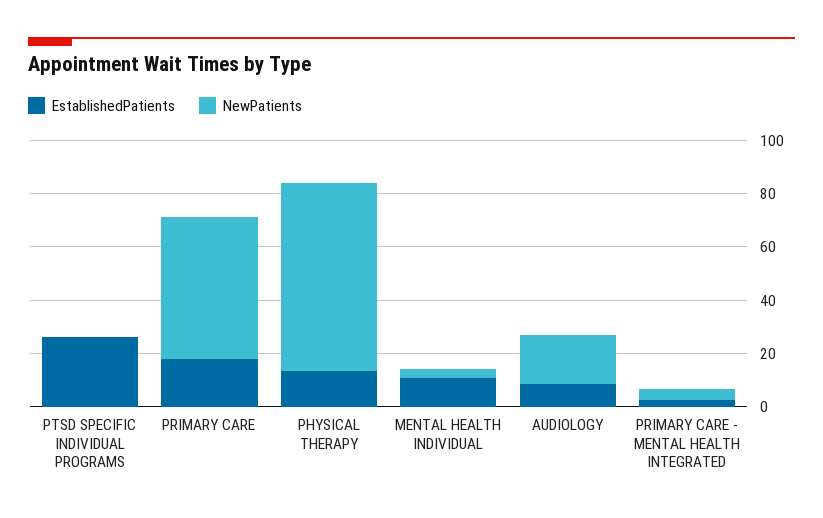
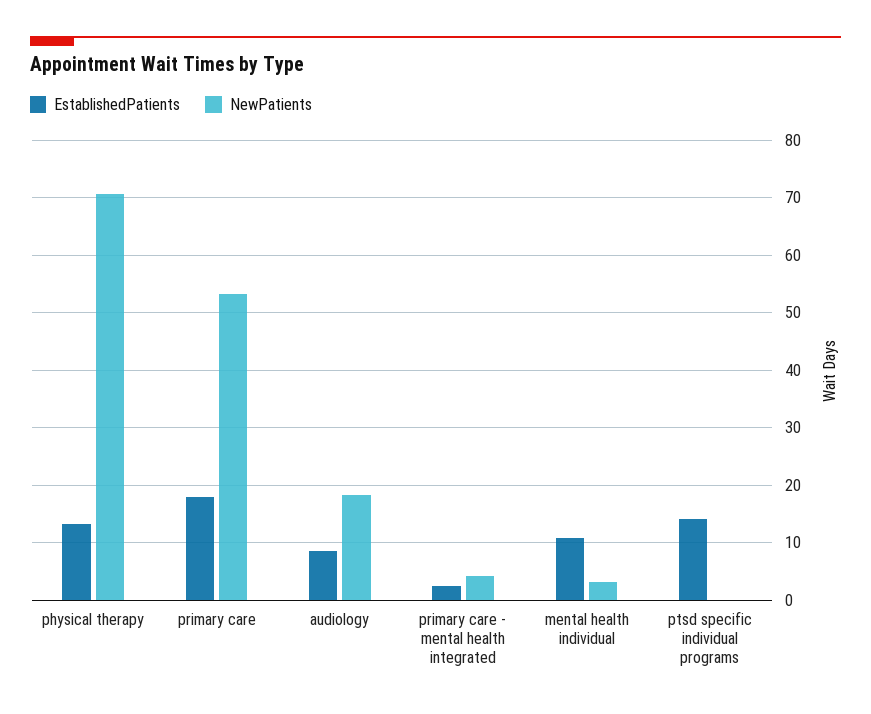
EstablishedPatients, PTSD SPECIFIC INDIVIDUAL PROGRAMS: 25 -> 14

